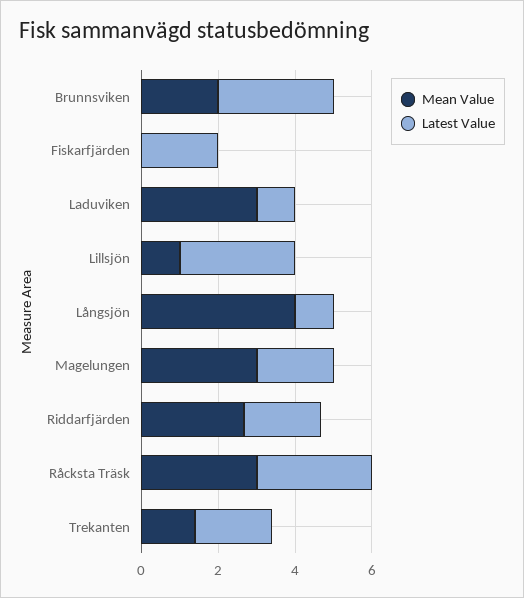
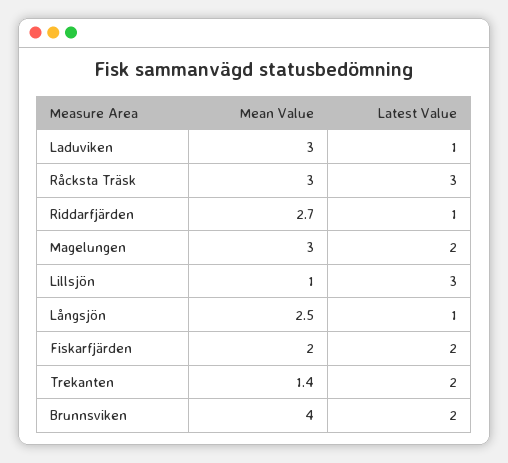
Mean Value, Brunnsviken: 2 -> 4
Latest Value, Brunnsviken: 3 -> 2
Mean Value, Fiskarfjärden: 0 -> 2
Mean Value, Långsjön: 4 -> 2.5
Latest Value, Riddarfjärden: 2 -> 1

